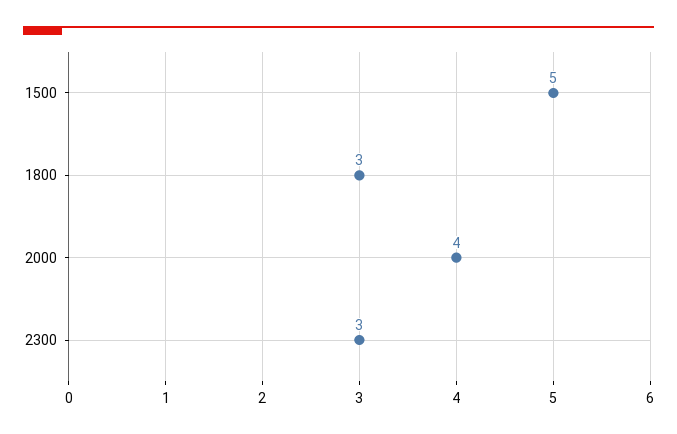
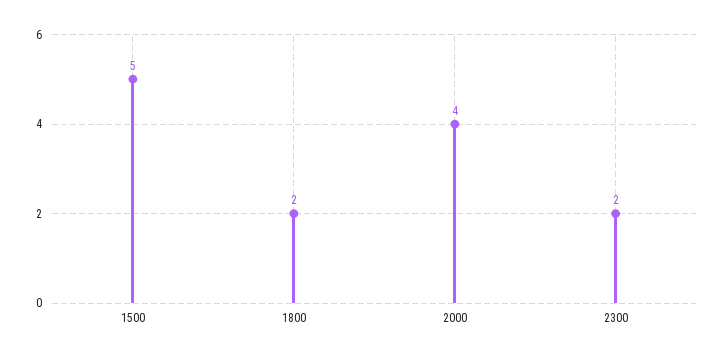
1800: 3 -> 2
2300: 3 -> 2

